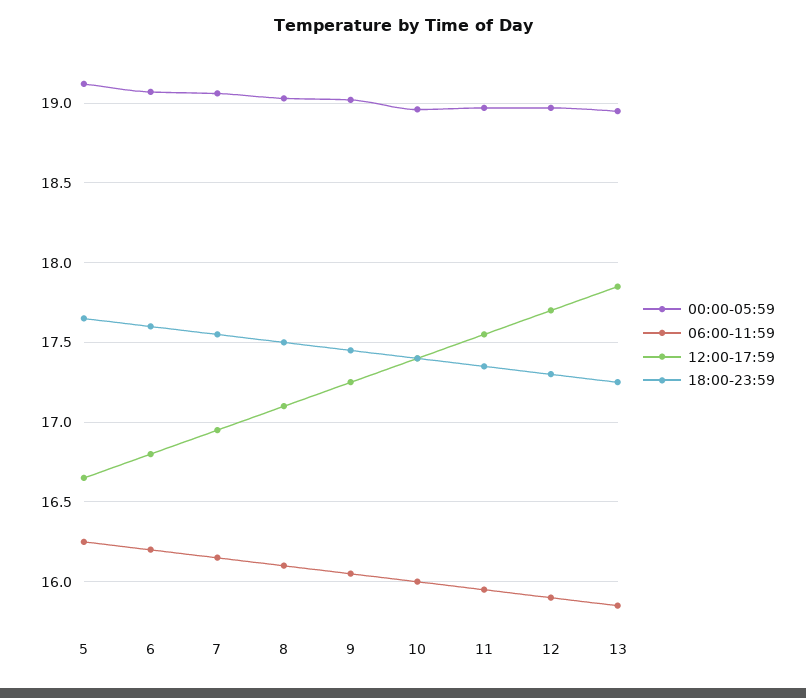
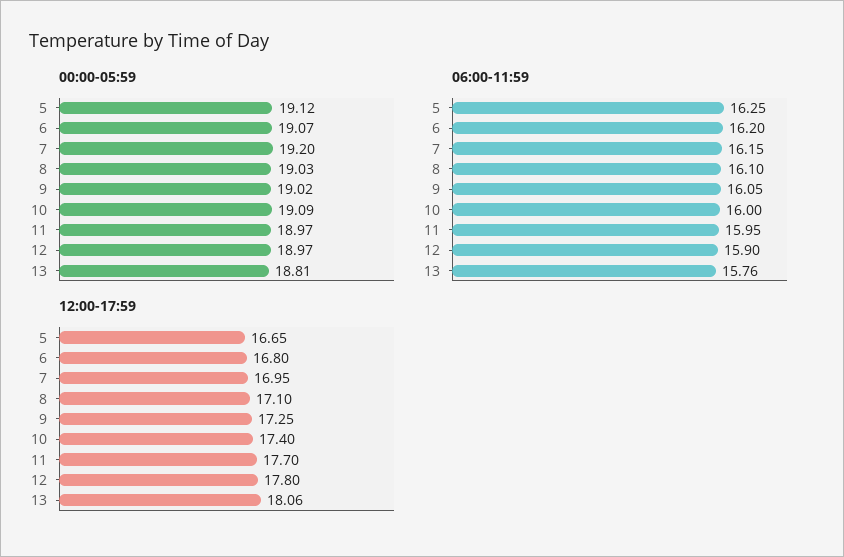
18:00-23:59, 5: 17.65 -> none
18:00-23:59, 6: 17.6 -> none
00:00-05:59, 7: 19.05 -> 19.2
18:00-23:59, 7: 17.55 -> none
18:00-23:59, 8: 17.5 -> none
18:00-23:59, 9: 17.45 -> none
00:00-05:59, 10: 18.95 -> 19.09
18:00-23:59, 10: 17.4 -> none
12:00-17:59, 11: 17.55 -> 17.7
18:00-23:59, 11: 17.35 -> none
12:00-17:59, 12: 17.7 -> 17.8
18:00-23:59, 12: 17.3 -> none
00:00-05:59, 13: 18.95 -> 18.81
06:00-11:59, 13: 15.85 -> 15.76
12:00-17:59, 13: 17.85 -> 18.06
18:00-23:59, 13: 17.25 -> none

